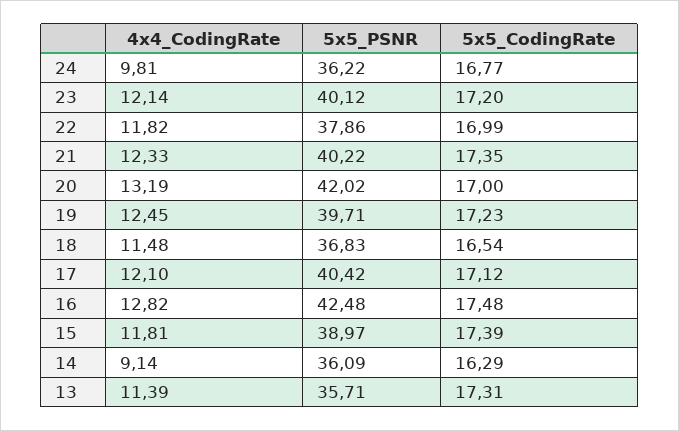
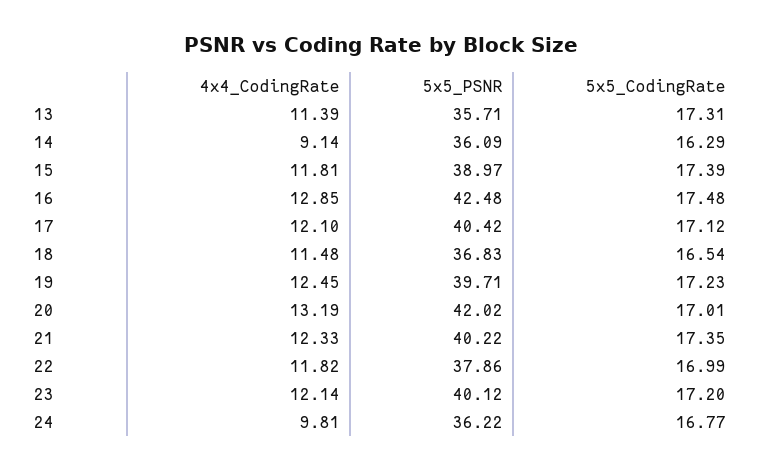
5x5_CodingRate, 20: 17 -> 17.01
4x4_CodingRate, 16: 12.82 -> 12.85

